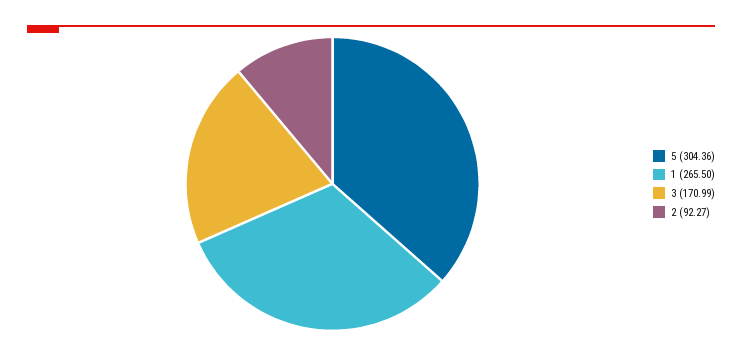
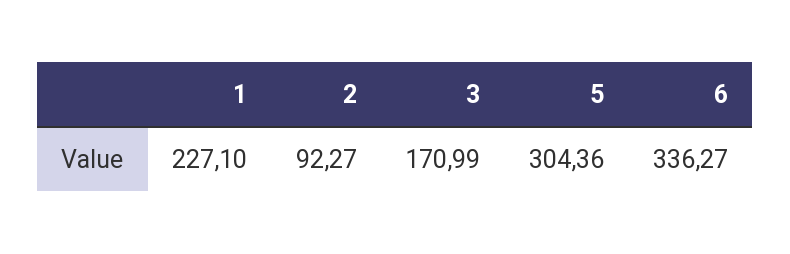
1: 265.5 -> 227.1
6: none -> 336.27

